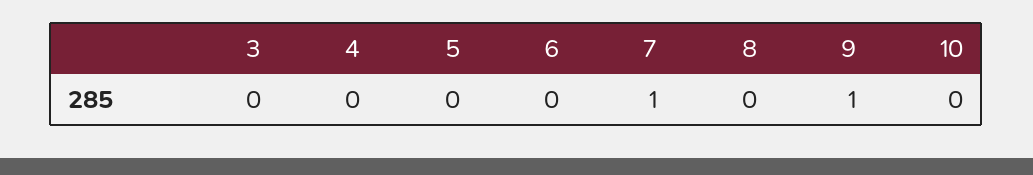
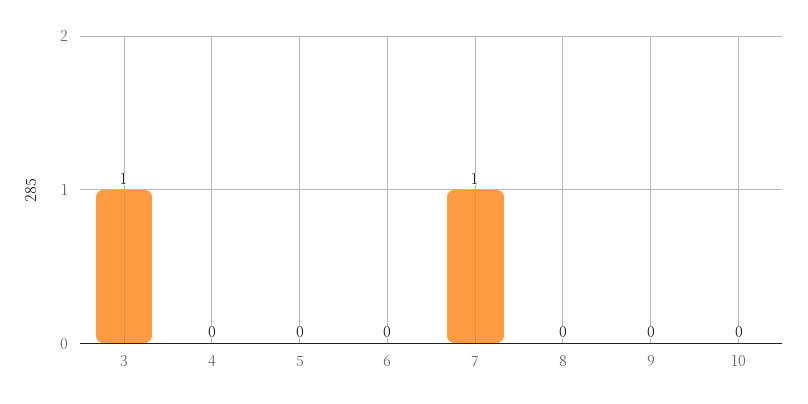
3: 0 -> 1
9: 1 -> 0

